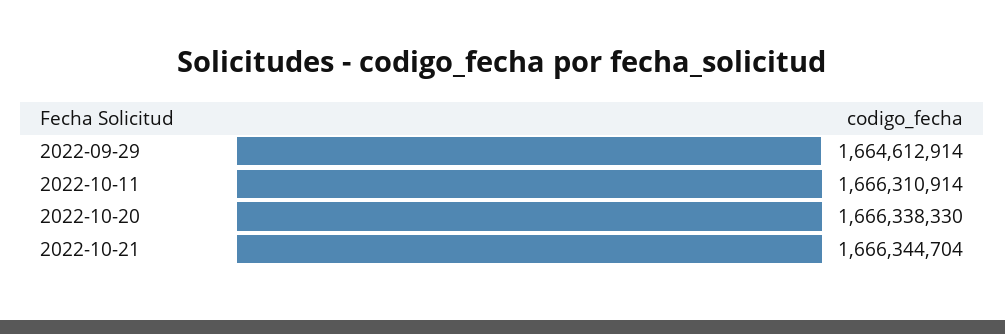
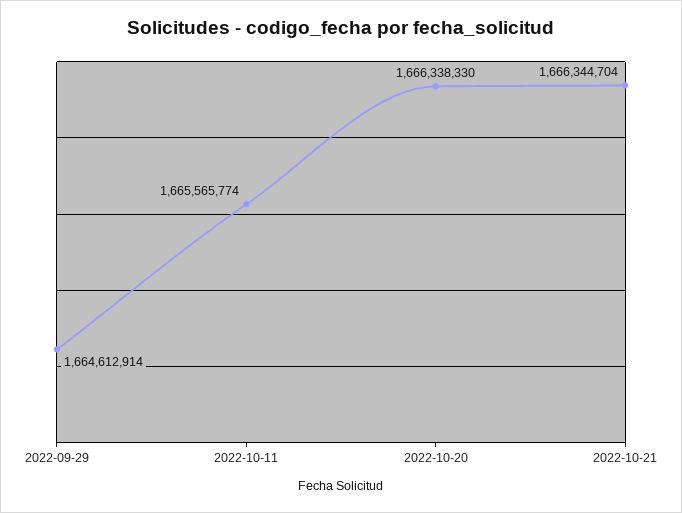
2022-10-11: 1666310914 -> 1665565774

